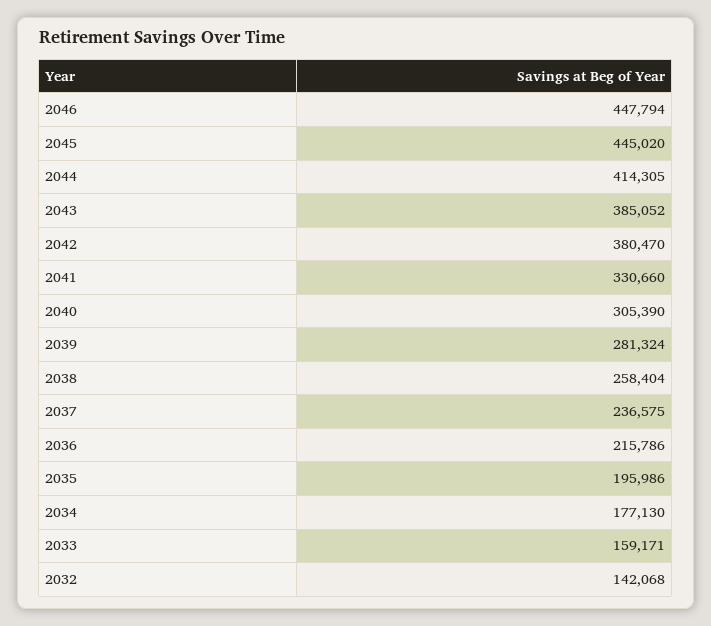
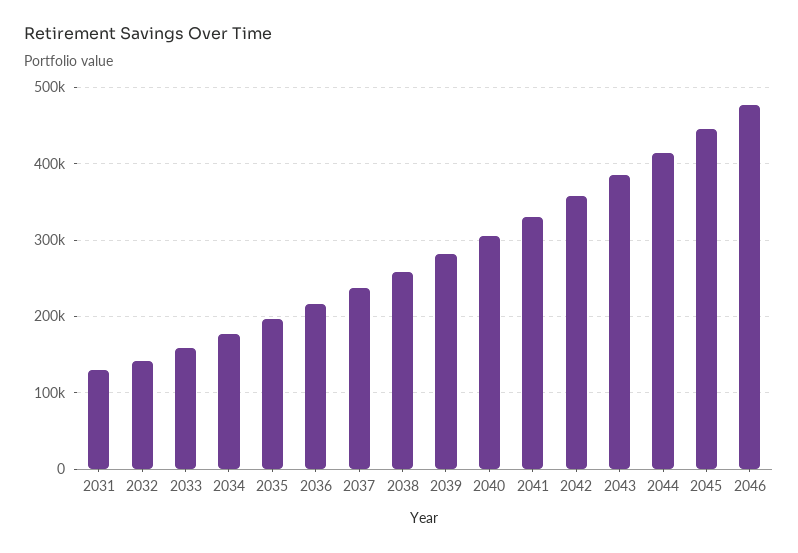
2046: 447794 -> 480000
2042: 380470 -> 360000
2031: none -> 130000

